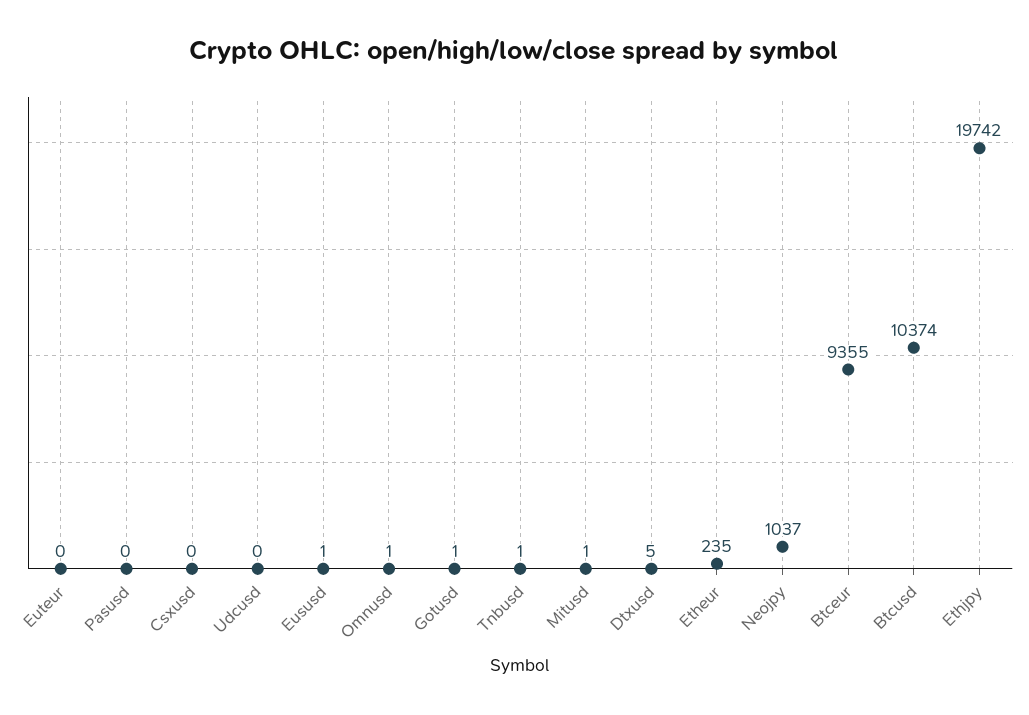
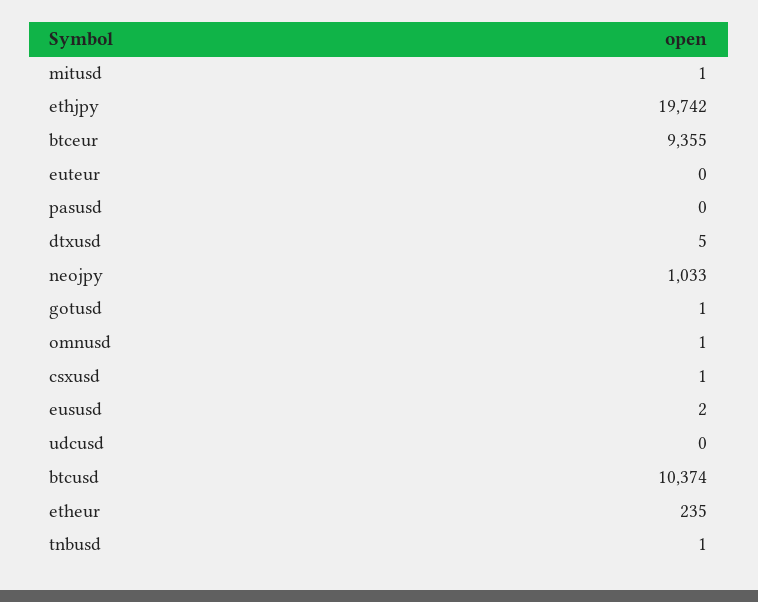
Csxusd: 0 -> 1
Eususd: 1 -> 2
Neojpy: 1037 -> 1033

